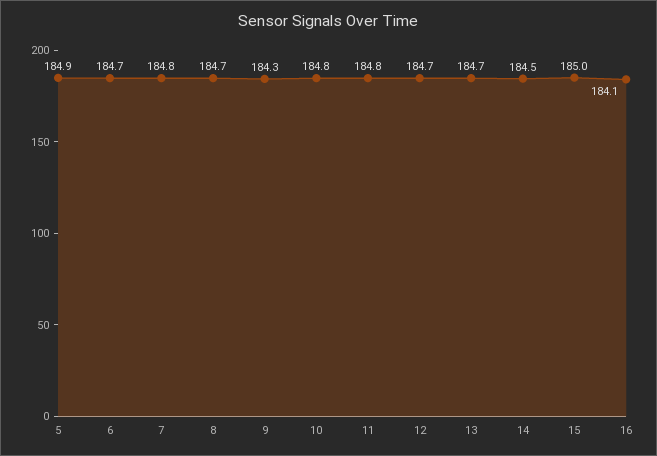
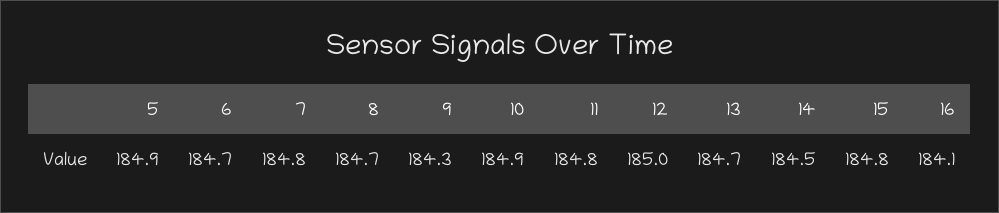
10: 184.8 -> 184.9
12: 184.7 -> 185
15: 185 -> 184.8

